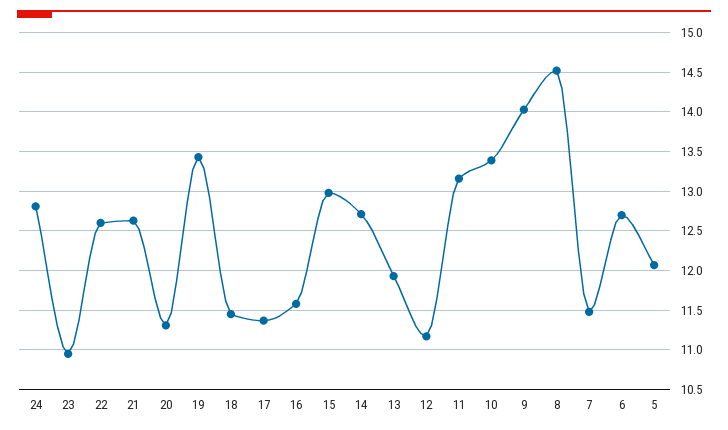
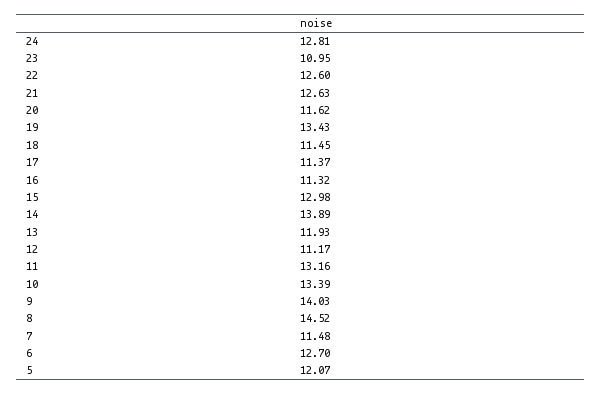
20: 11.3 -> 11.62
16: 11.6 -> 11.32
14: 12.7 -> 13.89

